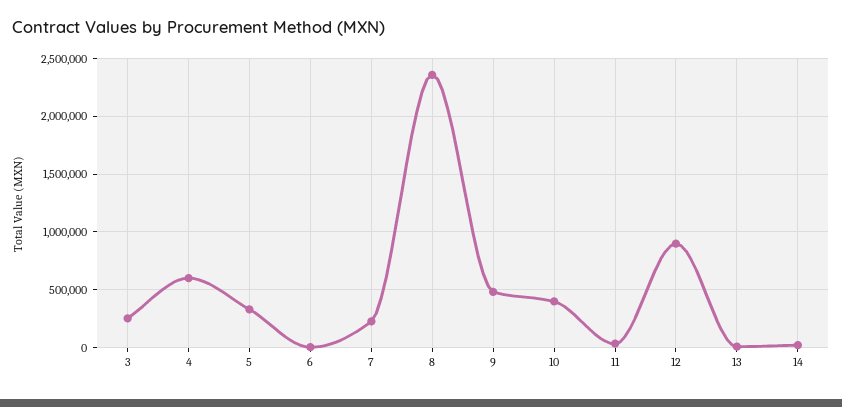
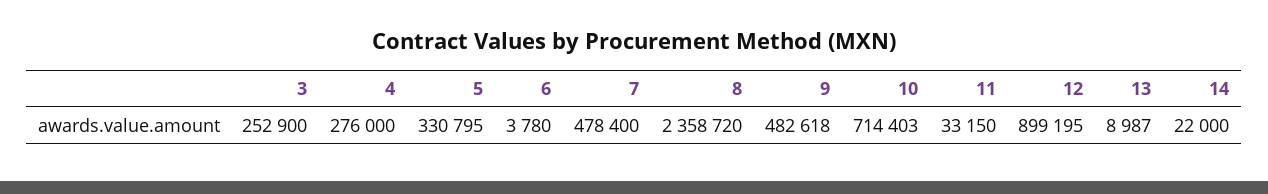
4: 600000 -> 276000
7: 200000 -> 478400
10: 400000 -> 714403

